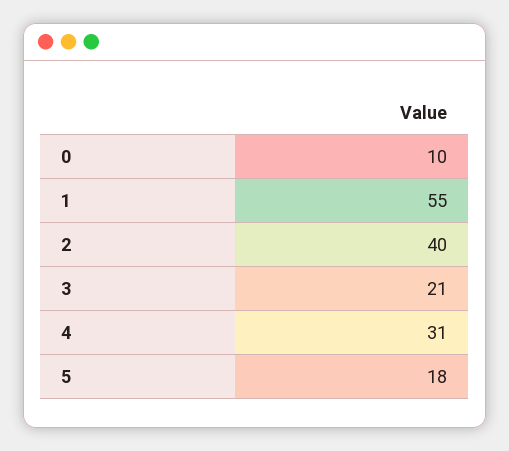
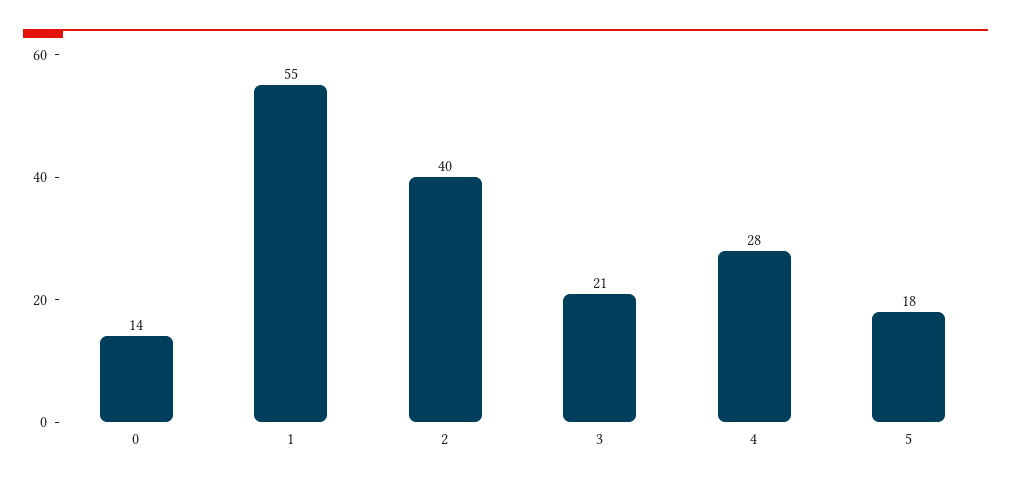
0: 10 -> 14
4: 31 -> 28

